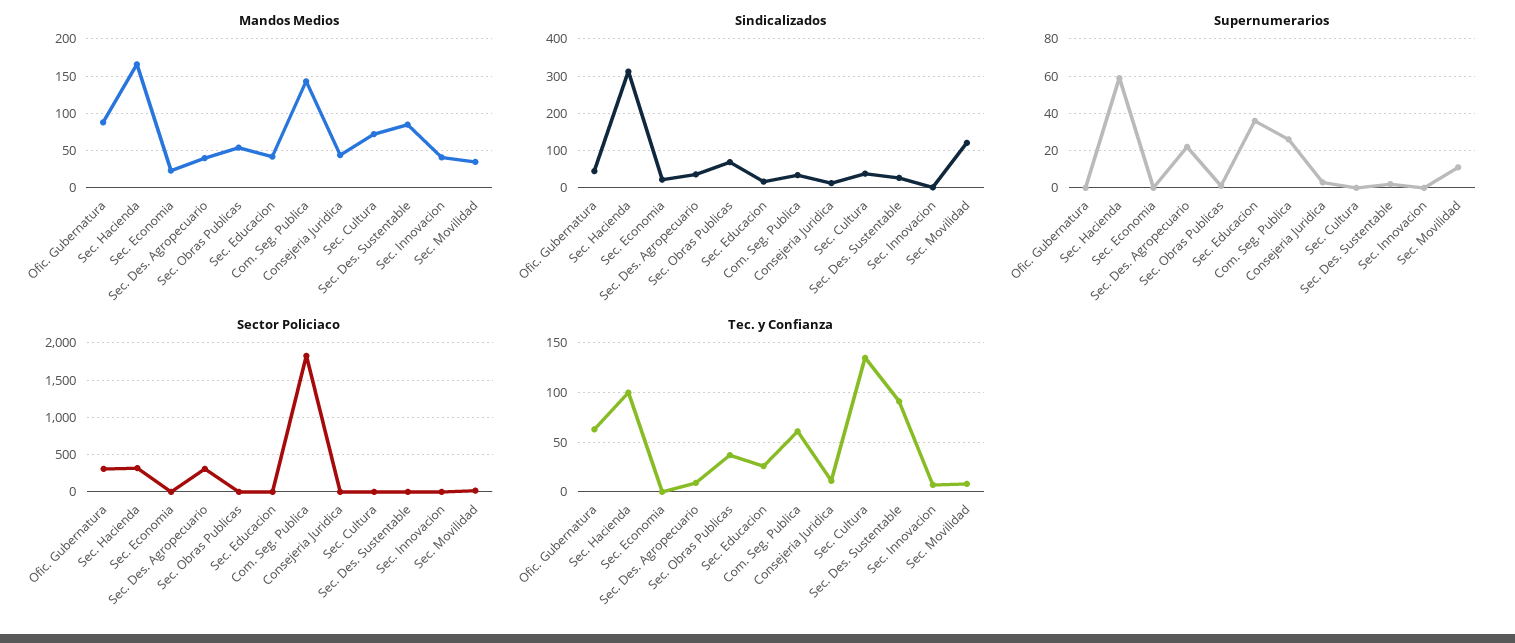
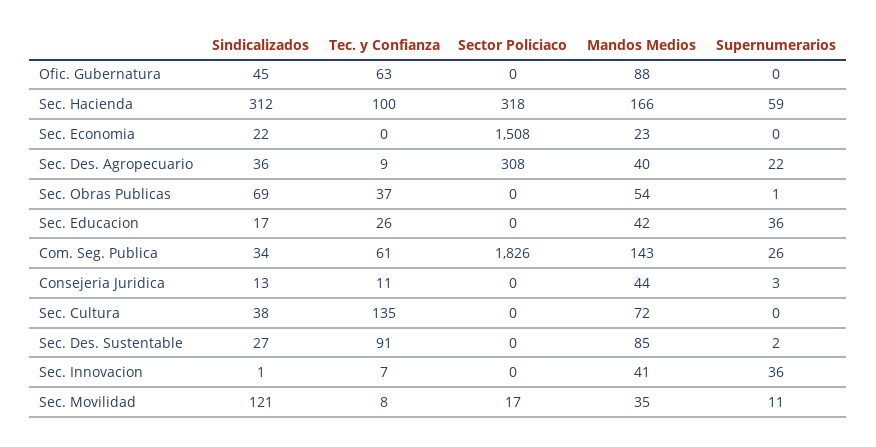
Supernumerarios, Sec. Innovacion: 0 -> 36
Sector Policiaco, Ofic. Gubernatura: 300 -> 0
Sector Policiaco, Sec. Economia: 0 -> 1508

